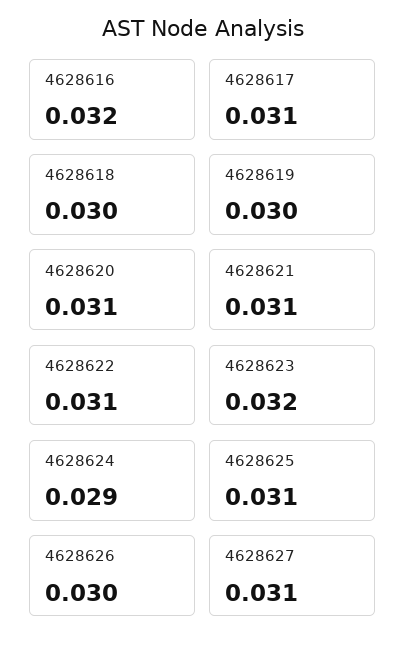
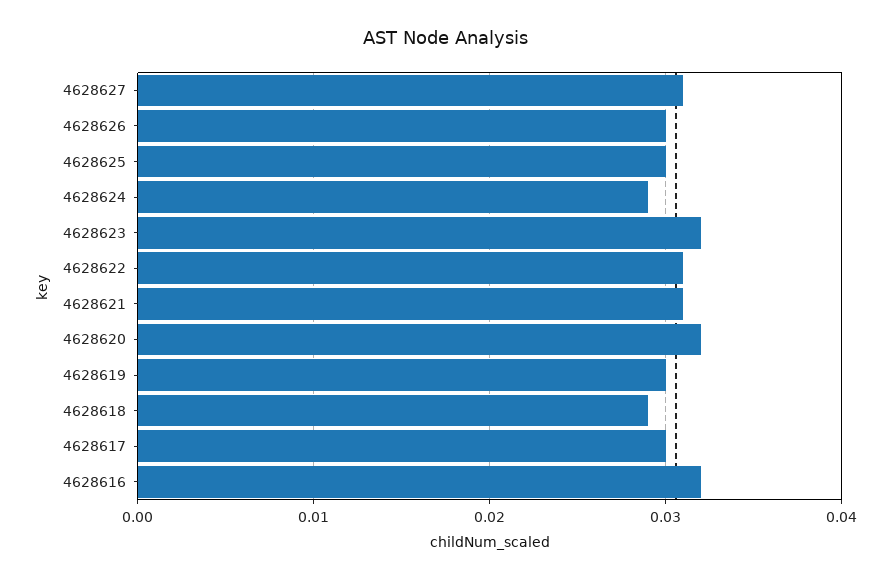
4628617: 0.031 -> 0.03
4628618: 0.03 -> 0.029
4628620: 0.031 -> 0.032
4628625: 0.031 -> 0.03

